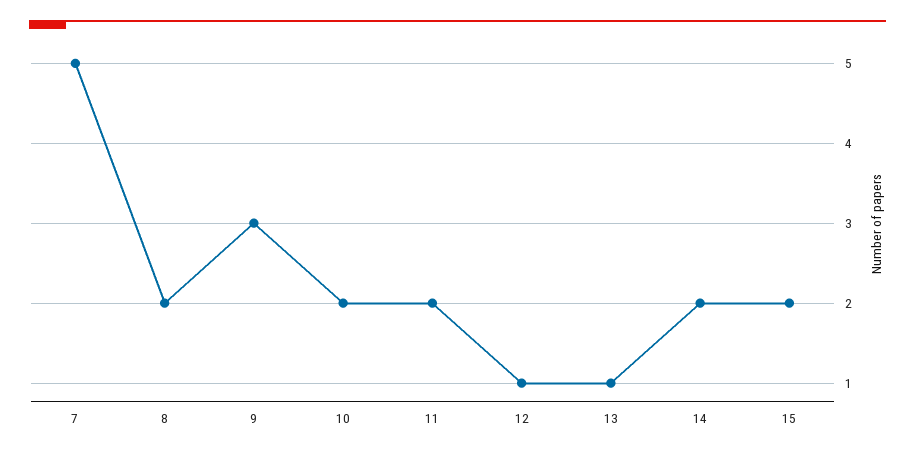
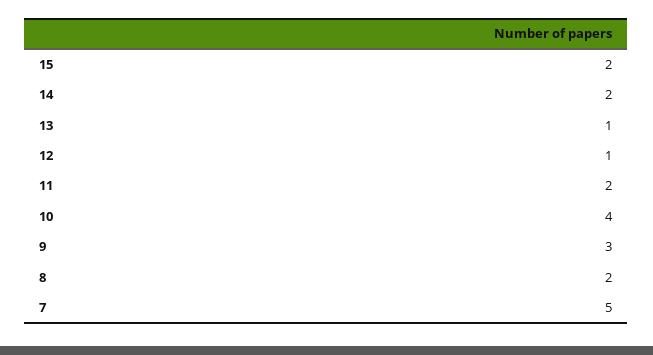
10: 2 -> 4

